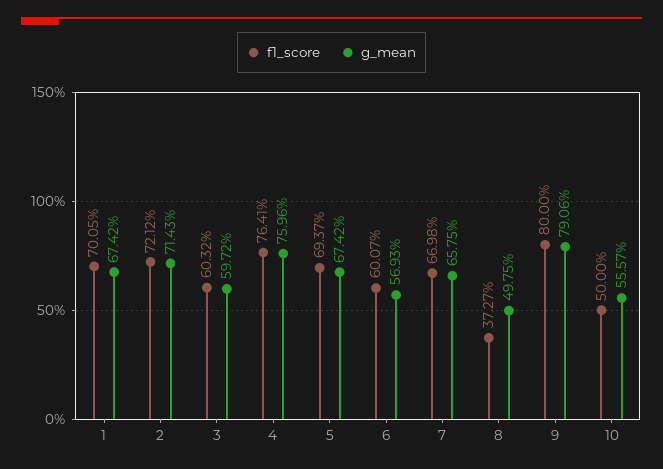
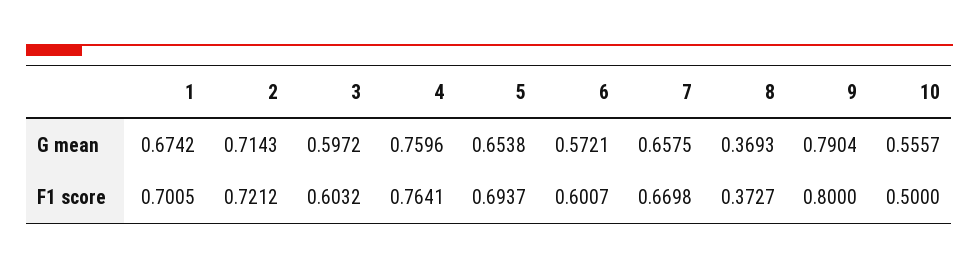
g_mean, 5: 0.6742 -> 0.6538
g_mean, 6: 0.5693 -> 0.5721
g_mean, 8: 0.4975 -> 0.3693
g_mean, 9: 0.7906 -> 0.7904

